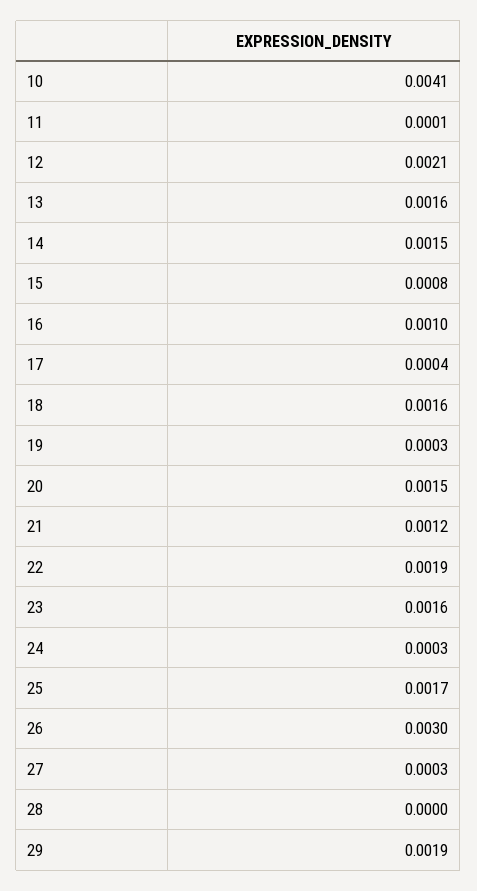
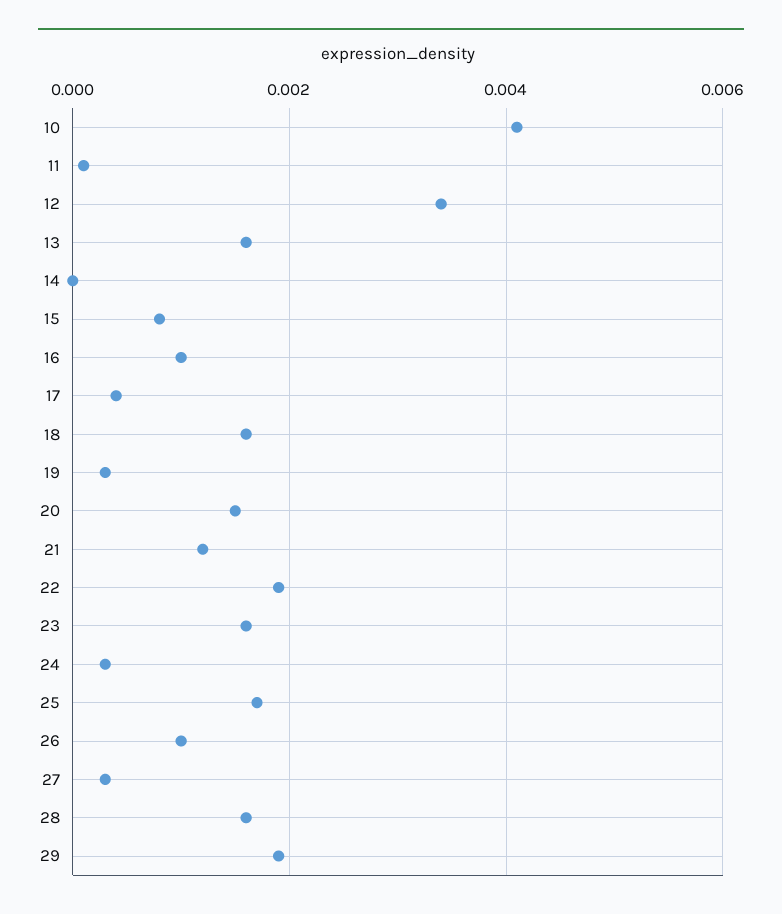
12: 0.0021 -> 0.0035
14: 0.0015 -> 0
26: 0.003 -> 0.001
28: 0 -> 0.0015

